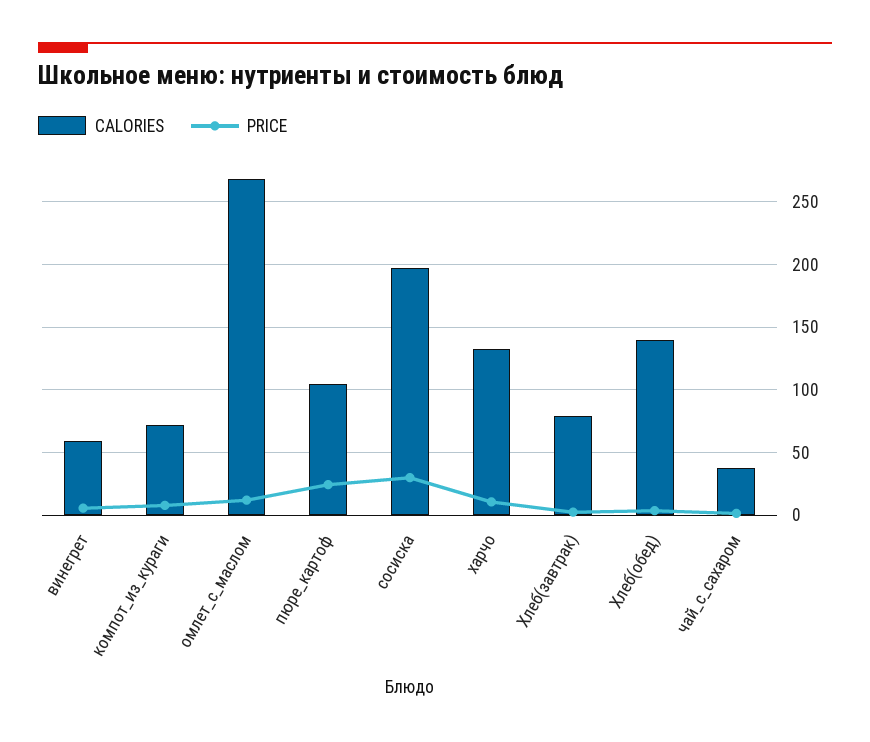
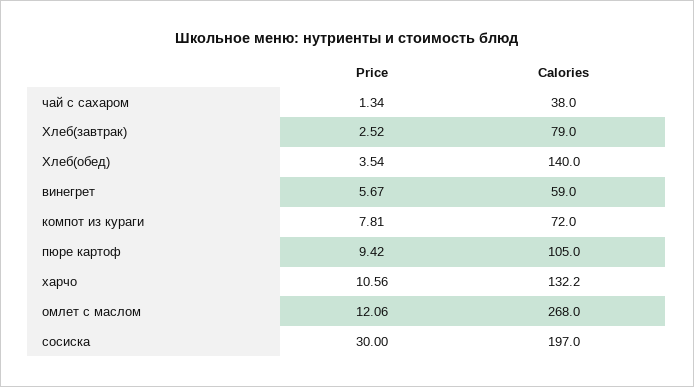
PRICE, пюре_картоф: 25 -> 9.42

